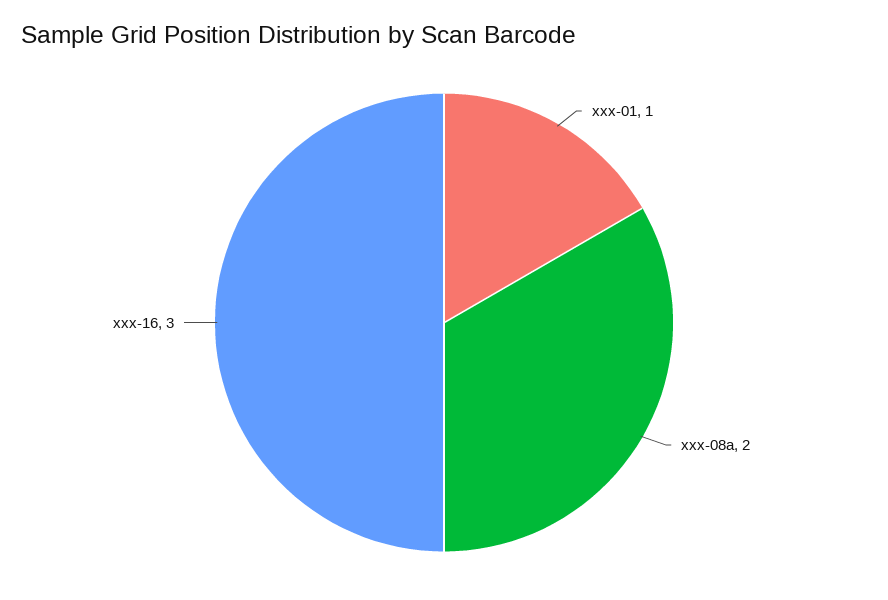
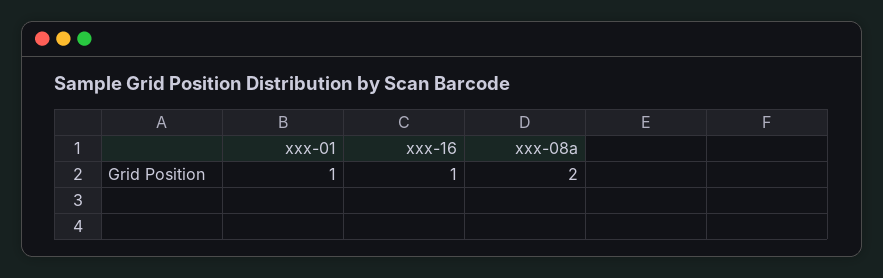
xxx-16: 3 -> 1

